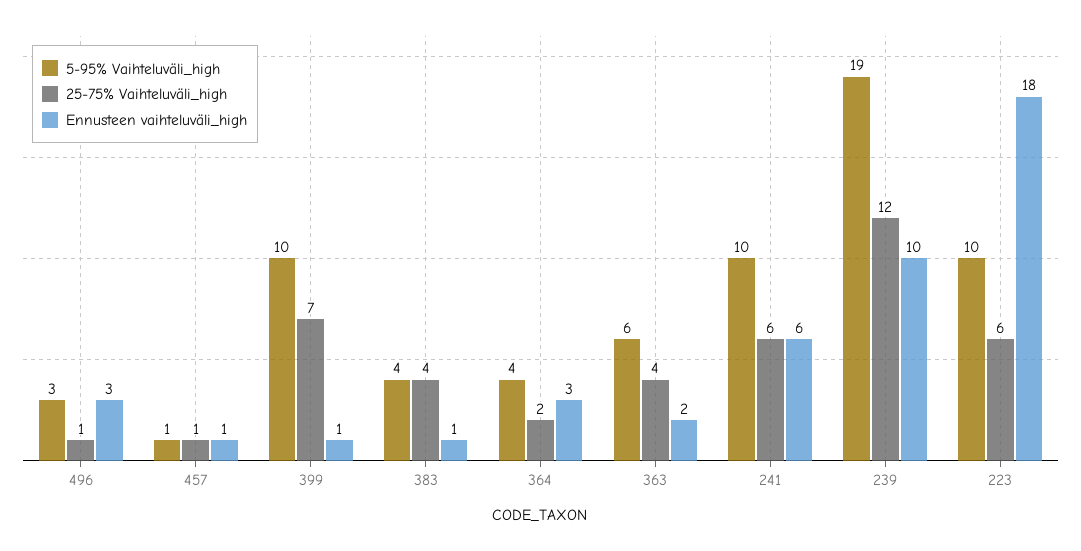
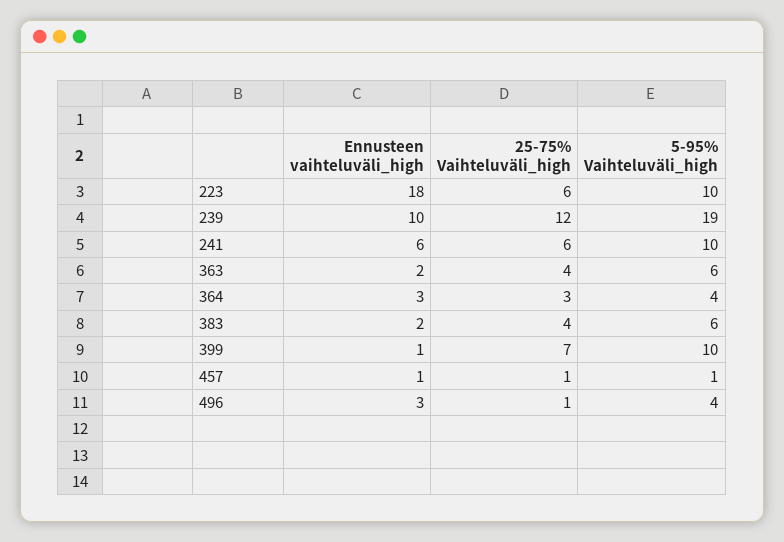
5-95% Vaihteluväli_high, 496: 3 -> 4
5-95% Vaihteluväli_high, 383: 4 -> 6
Ennusteen vaihteluväli_high, 383: 1 -> 2
25-75% Vaihteluväli_high, 364: 2 -> 3

